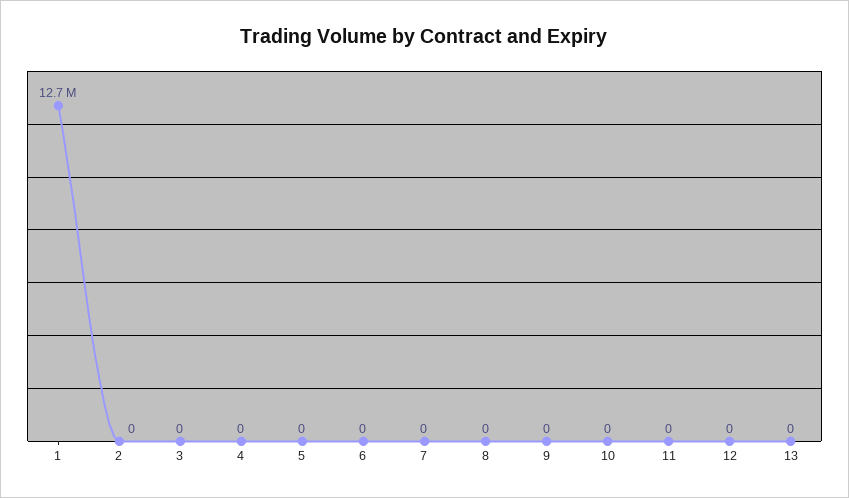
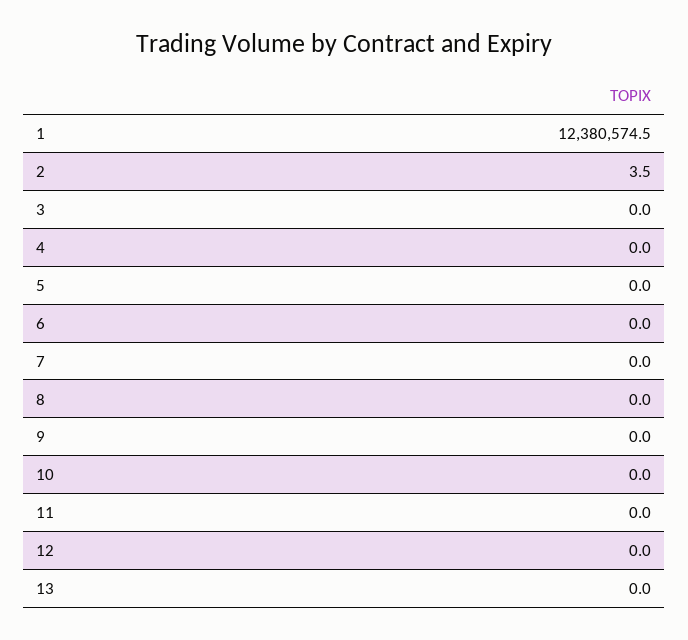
1: 12700000 -> 12380574.5
2: 0 -> 3.5

